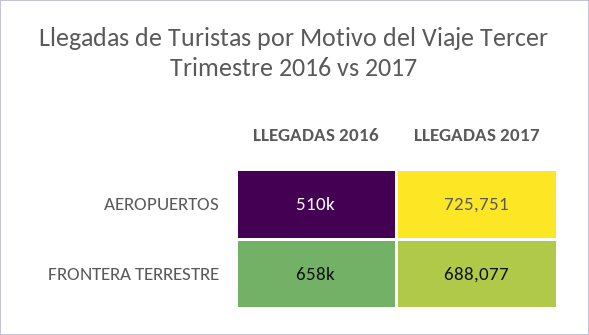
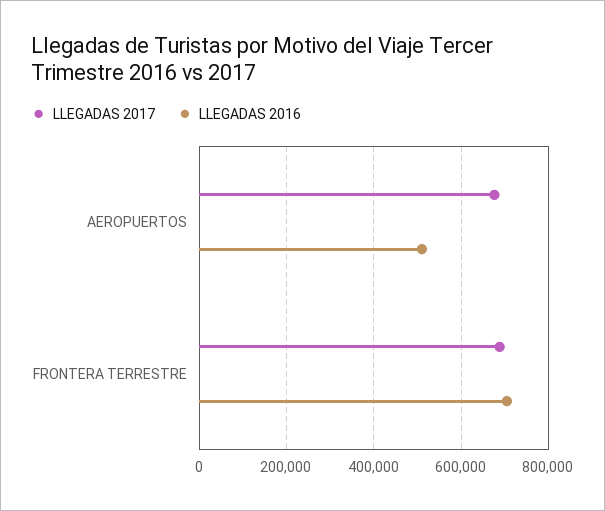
LLEGADAS 2017, AEROPUERTOS: 725751 -> 680000
LLEGADAS 2016, FRONTERA TERRESTRE: 658000 -> 700000

